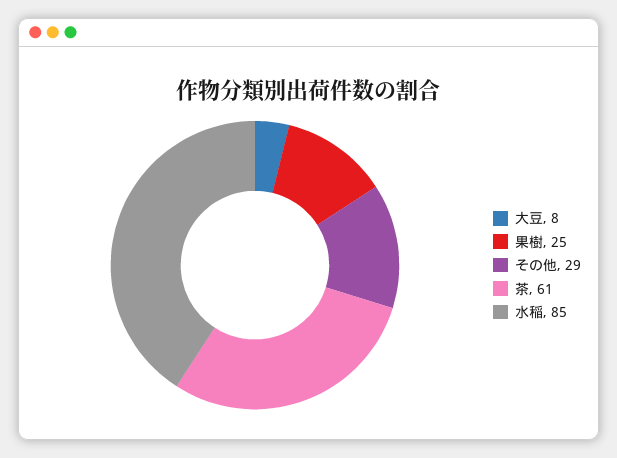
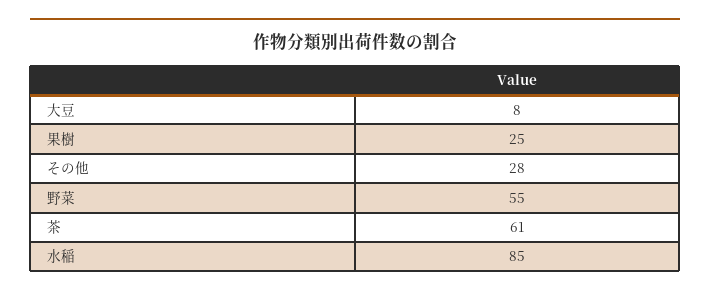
その他: 29 -> 28
野菜: none -> 55

